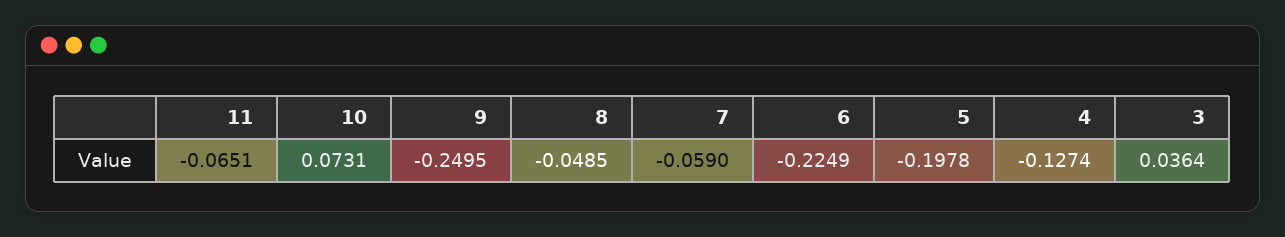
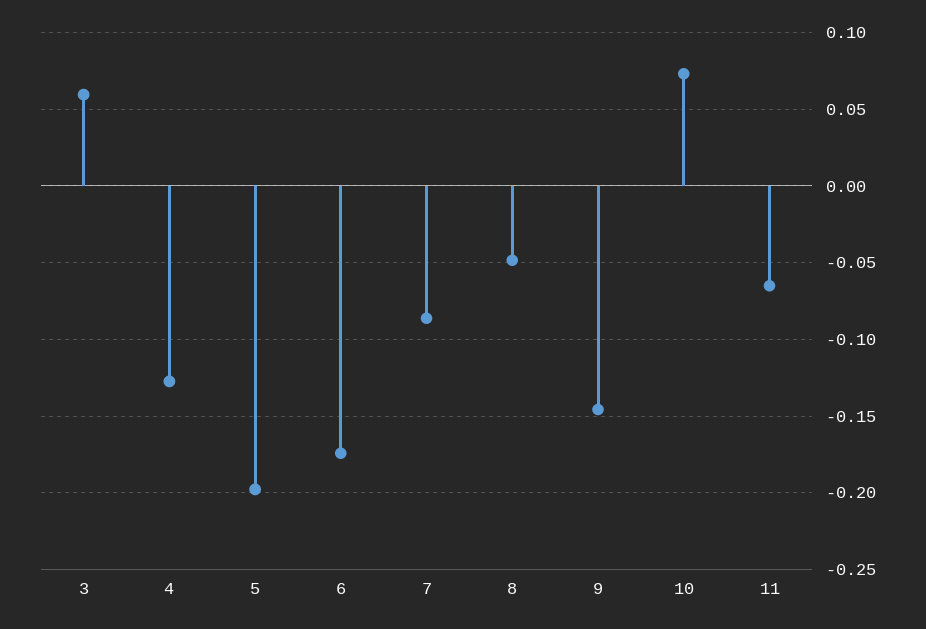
9: -0.2495 -> -0.145
7: -0.059 -> -0.085
6: -0.2249 -> -0.175
3: 0.0364 -> 0.06

